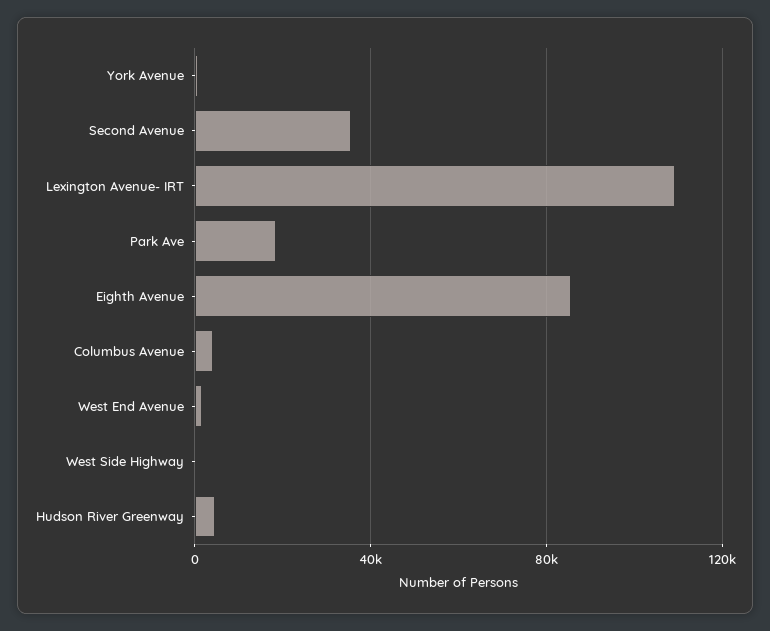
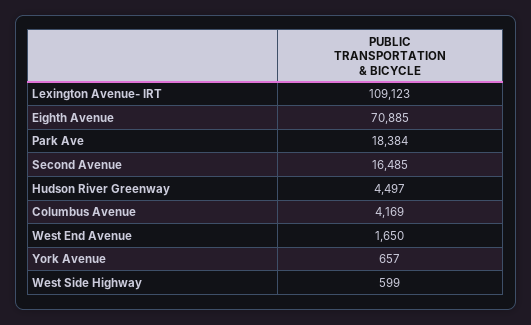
Second Avenue: 35000 -> 16485
Eighth Avenue: 85000 -> 70885

